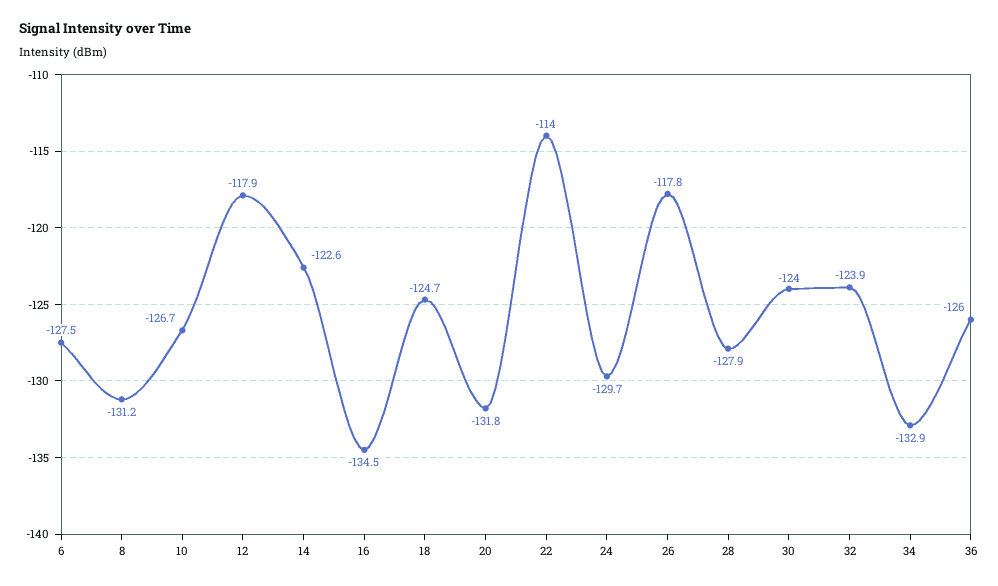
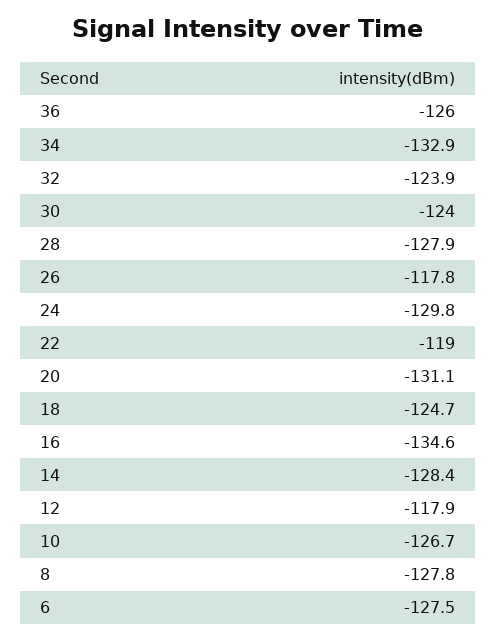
8: -131.2 -> -127.8
14: -122.6 -> -128.4
16: -134.5 -> -134.6
20: -131.8 -> -131.1
22: -114 -> -119
24: -129.7 -> -129.8

